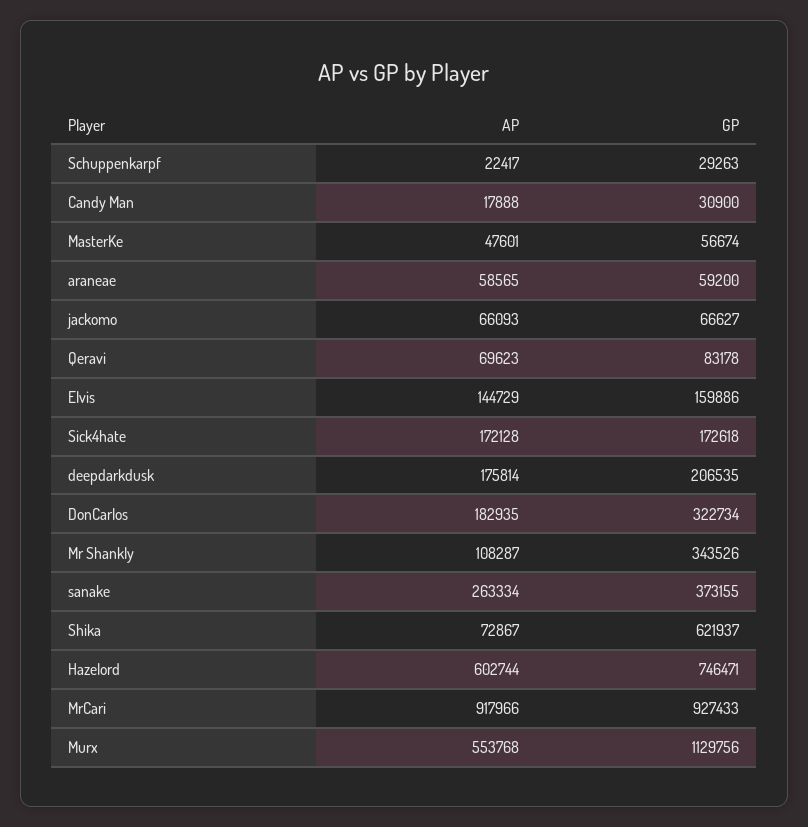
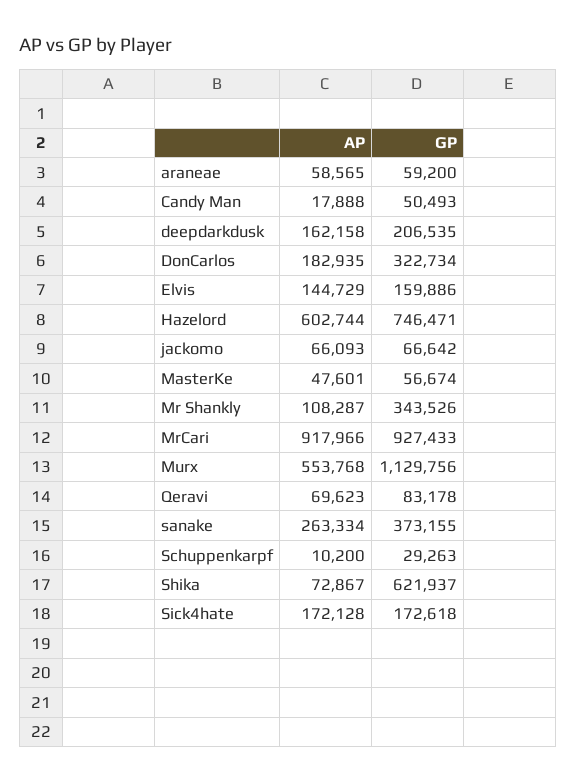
AP, Schuppenkarpf: 22417 -> 10200
GP, Candy Man: 30900 -> 50493
GP, jackomo: 66627 -> 66642
AP, deepdarkdusk: 175814 -> 162158

